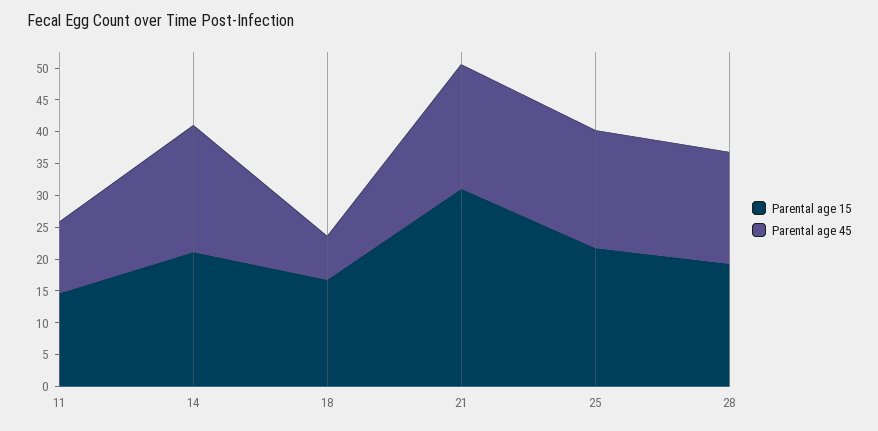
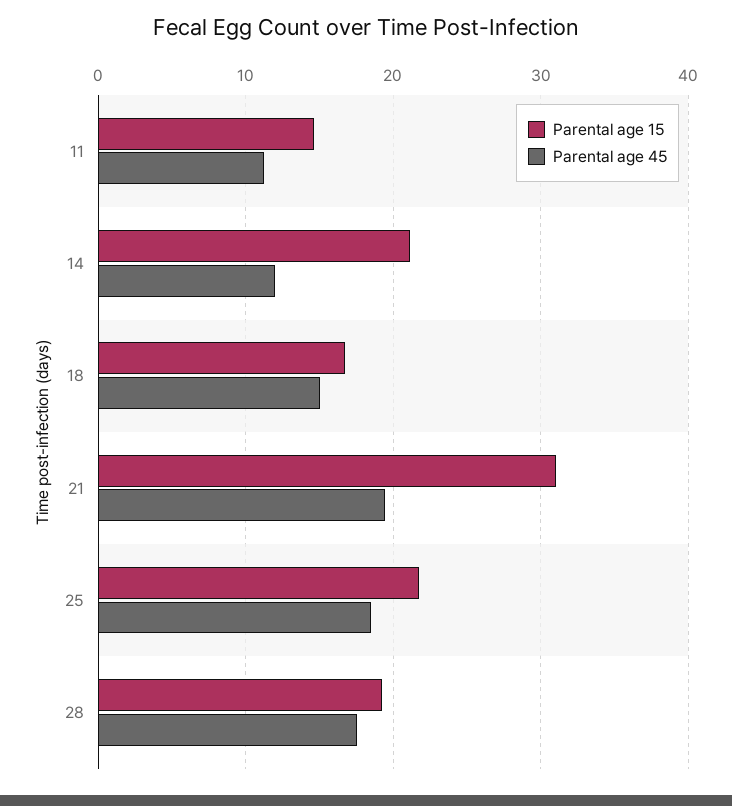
Parental age 45, 14: 20 -> 12
Parental age 45, 18: 7.5 -> 15

